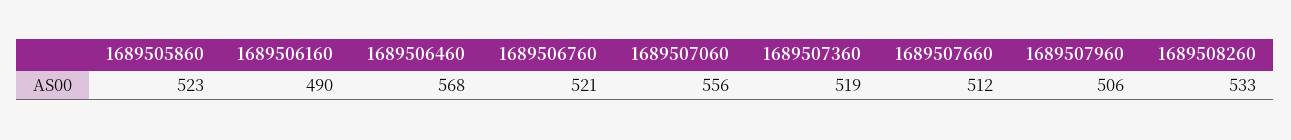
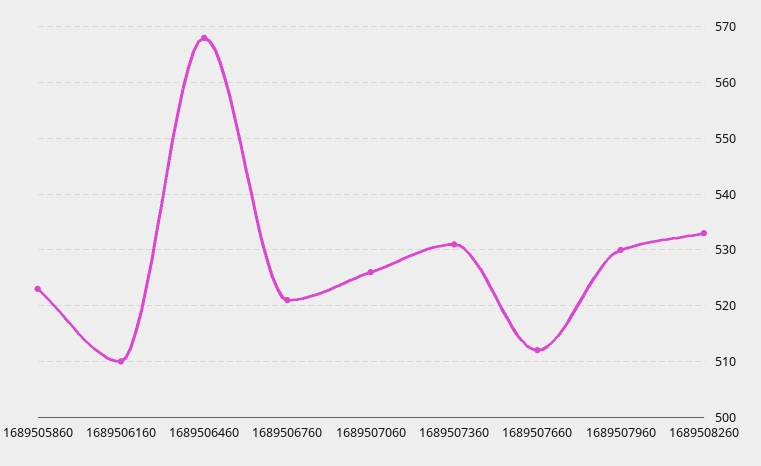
1689506160: 490 -> 510
1689507060: 556 -> 525
1689507360: 519 -> 530
1689507960: 506 -> 530

